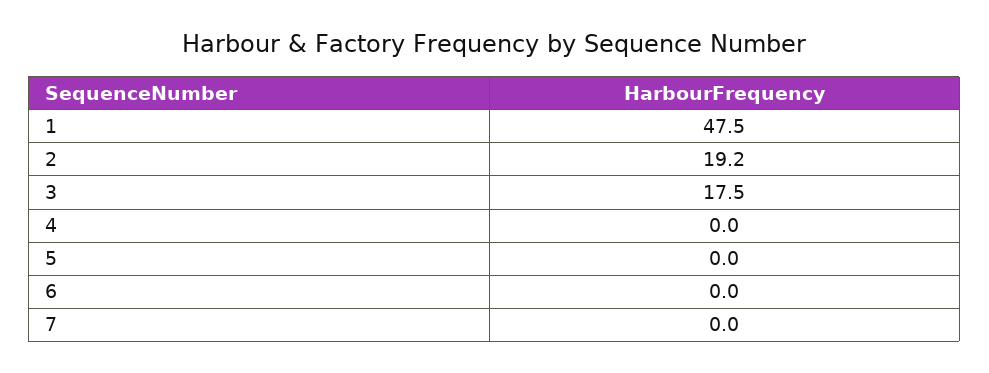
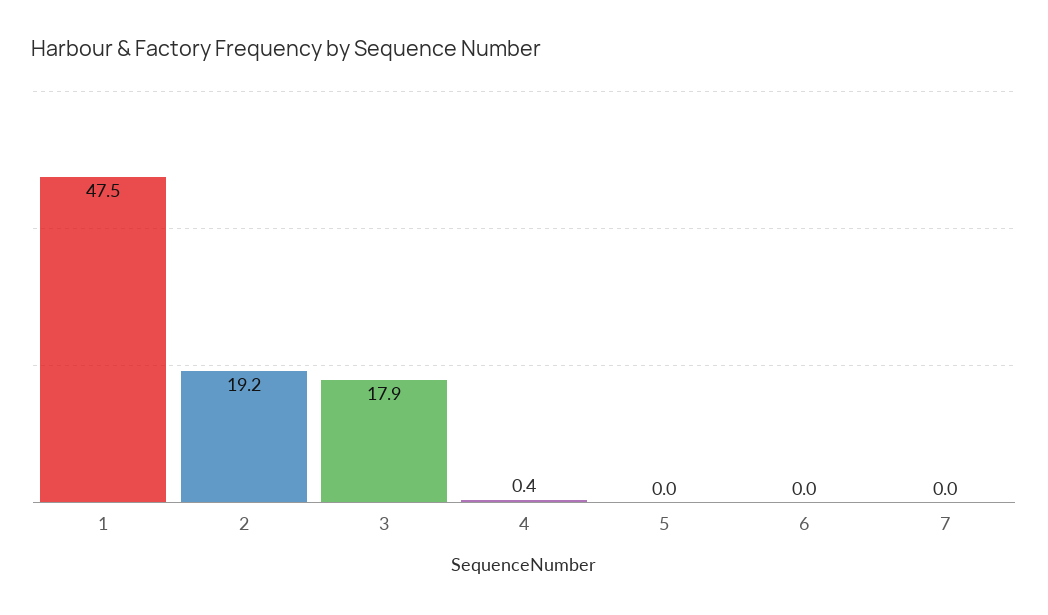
3: 17.5 -> 17.9
4: 0 -> 0.4

